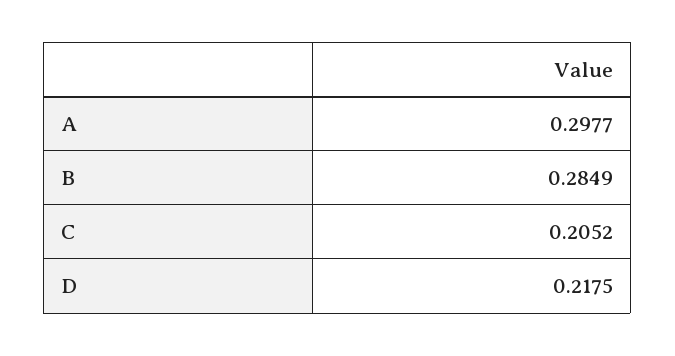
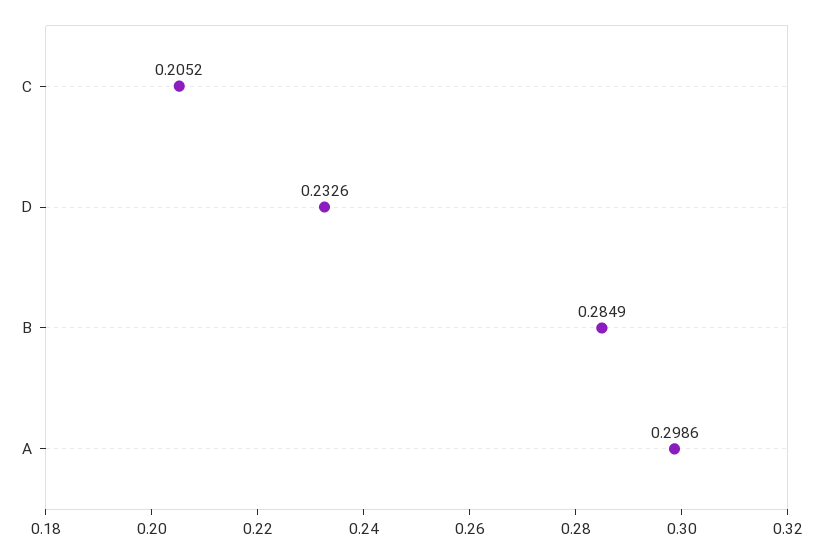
A: 0.2977 -> 0.2986
D: 0.2175 -> 0.2326

